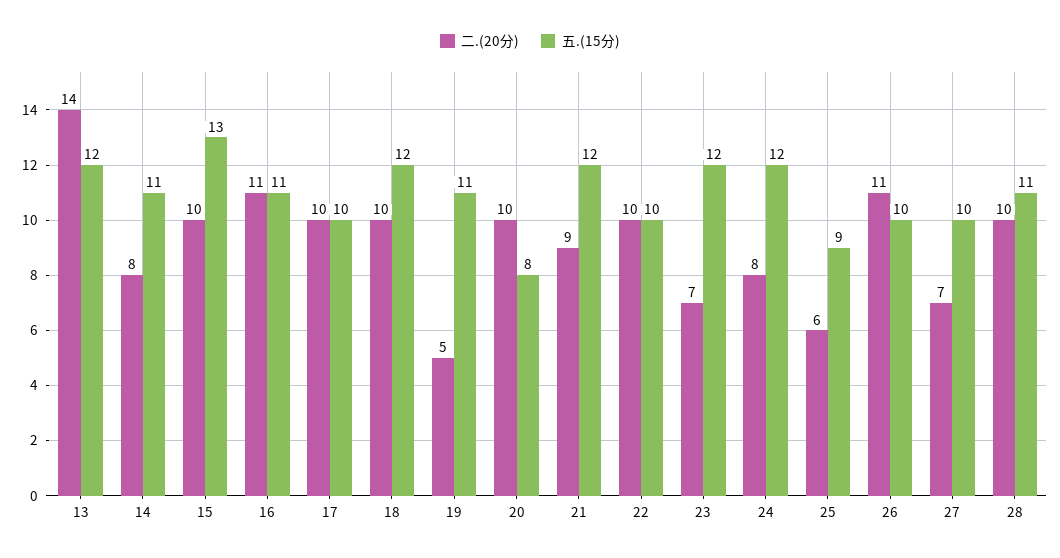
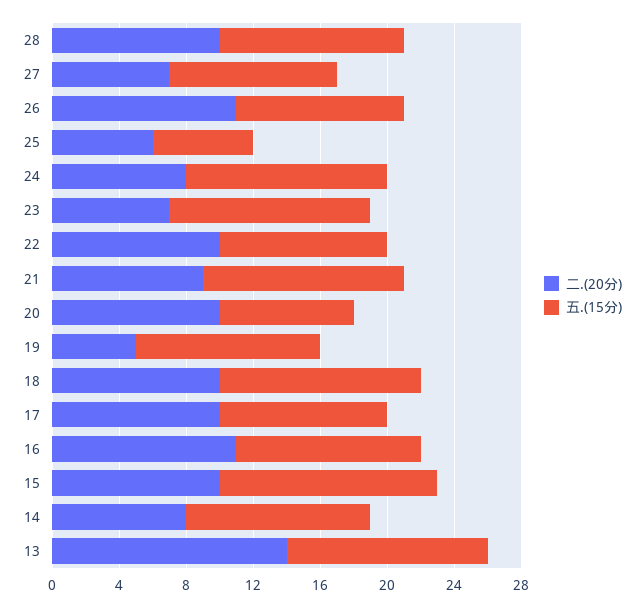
五.(15分), 25: 9 -> 6

